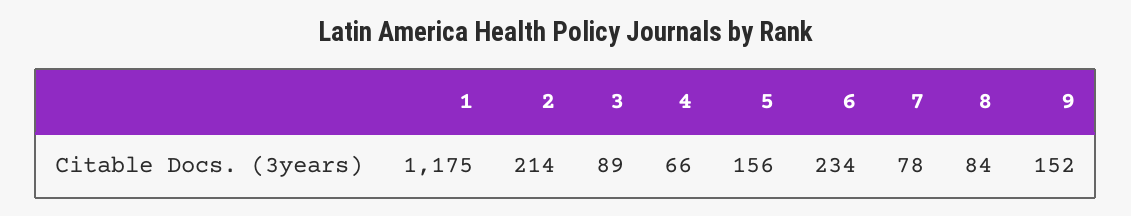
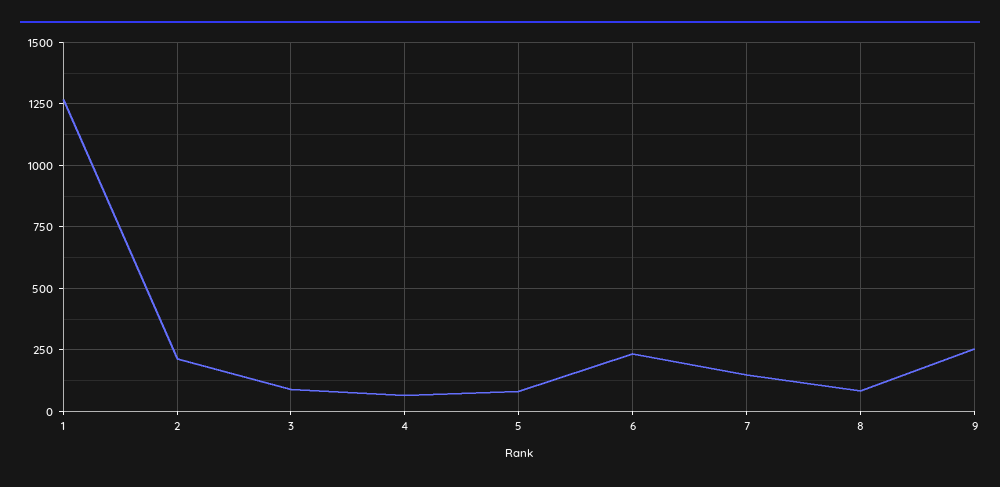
1: 1175 -> 1275
5: 156 -> 75
7: 78 -> 150
9: 152 -> 250

